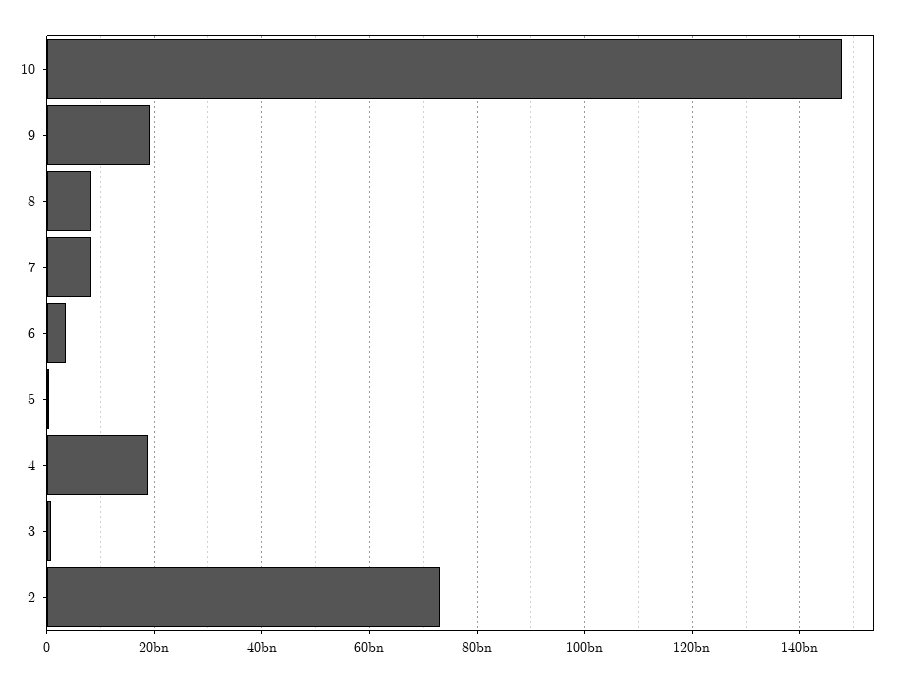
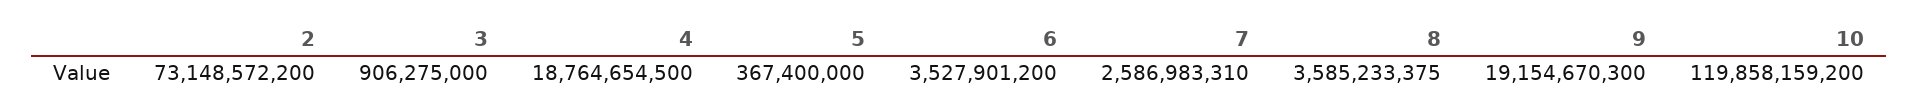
10: 148000000000 -> 119858159200
8: 8000000000 -> 3585233375
7: 8000000000 -> 2586983310

